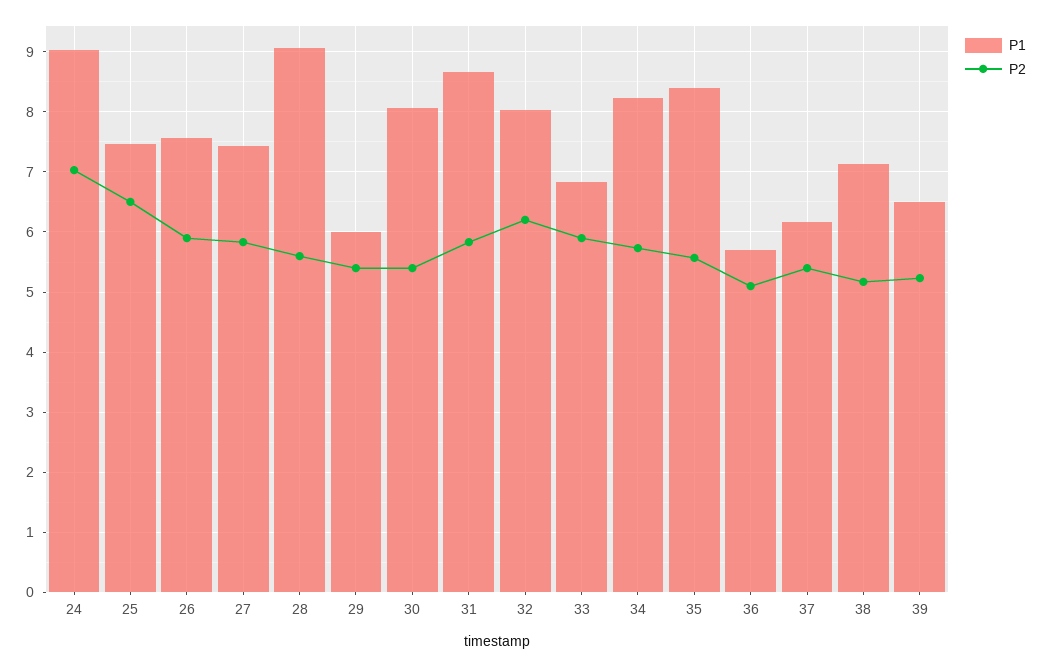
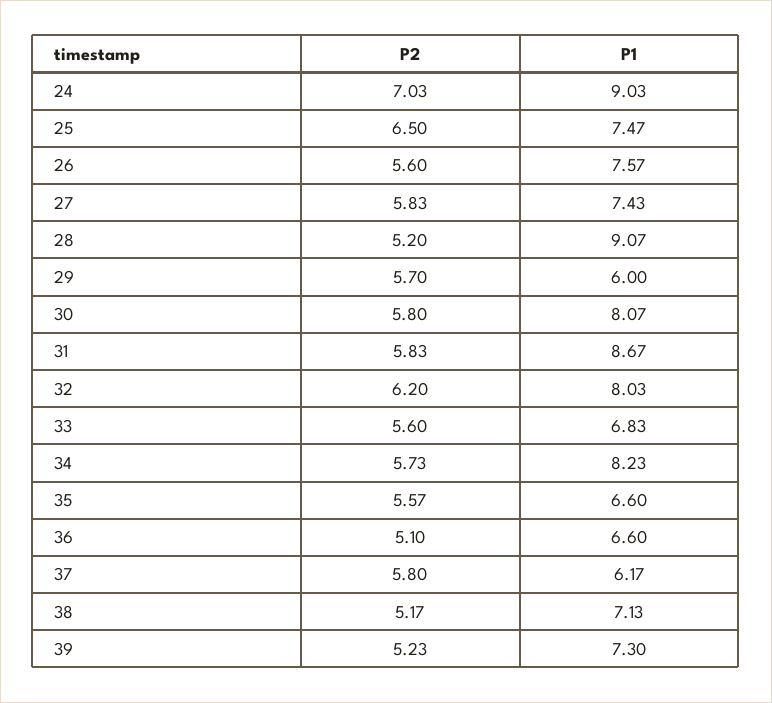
P2, 26: 5.9 -> 5.6
P2, 28: 5.6 -> 5.2
P2, 29: 5.4 -> 5.7
P2, 30: 5.4 -> 5.8
P2, 33: 5.9 -> 5.6
P1, 35: 8.4 -> 6.6
P1, 36: 5.7 -> 6.6
P2, 37: 5.4 -> 5.8
P1, 39: 6.5 -> 7.3

